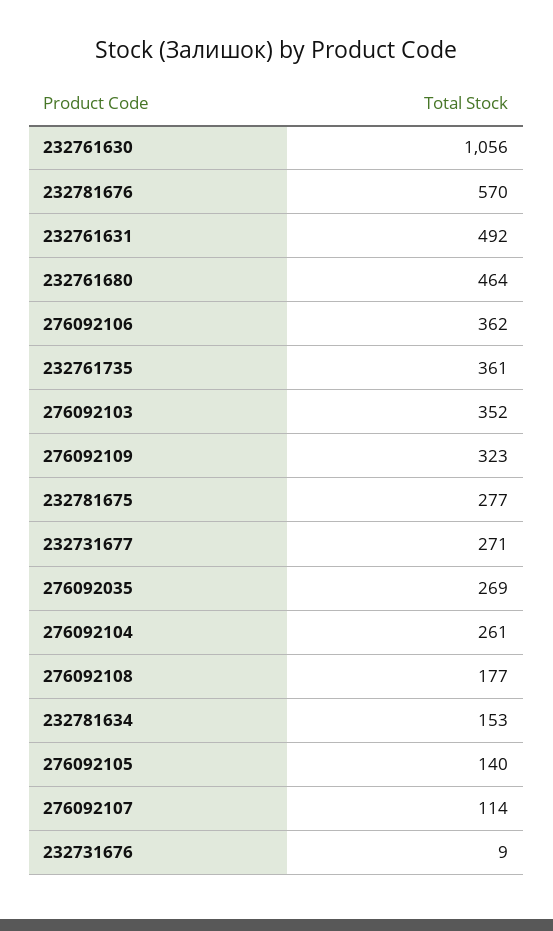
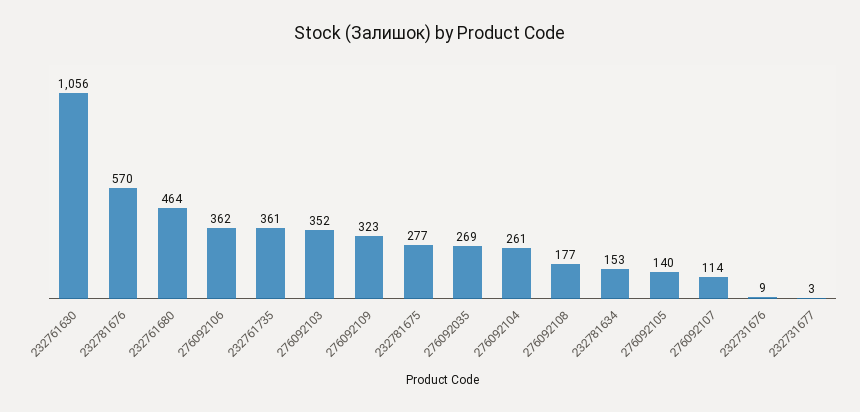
232761631: 492 -> none
232731677: 271 -> 3

